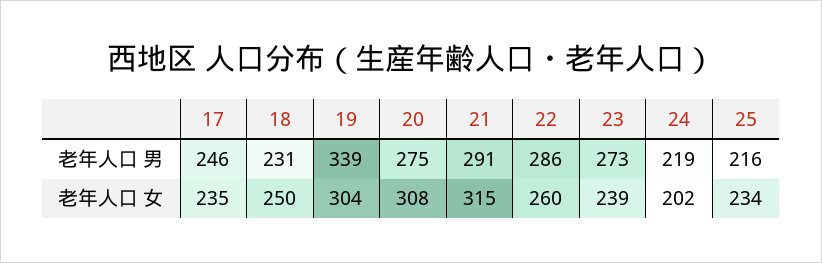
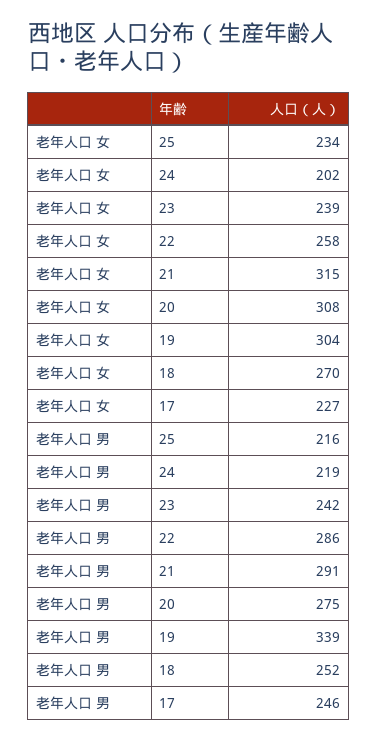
18, 老年人口 男: 231 -> 252
23, 老年人口 男: 273 -> 242
17, 老年人口 女: 235 -> 227
18, 老年人口 女: 250 -> 270
22, 老年人口 女: 260 -> 258

